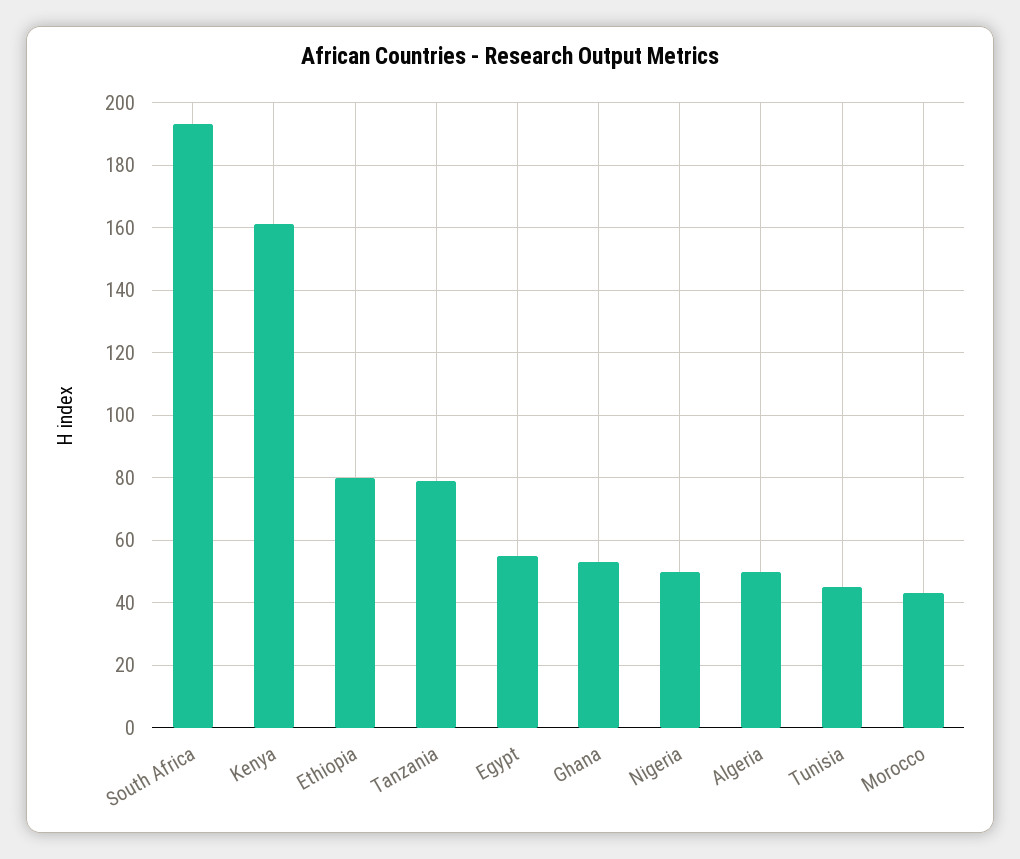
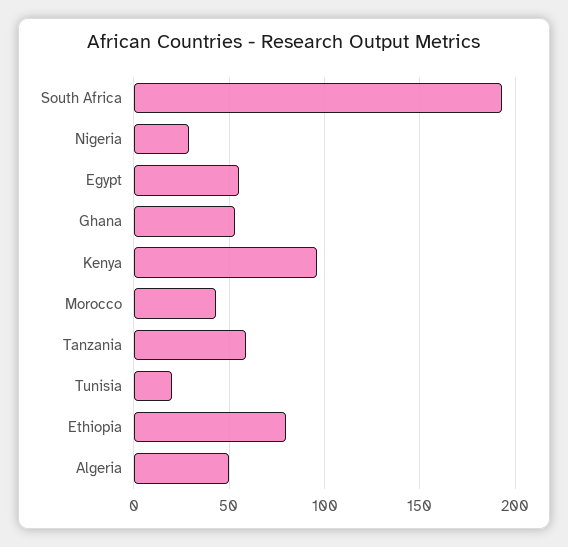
Kenya: 160 -> 95
Tanzania: 80 -> 60
Nigeria: 50 -> 30
Tunisia: 45 -> 20

